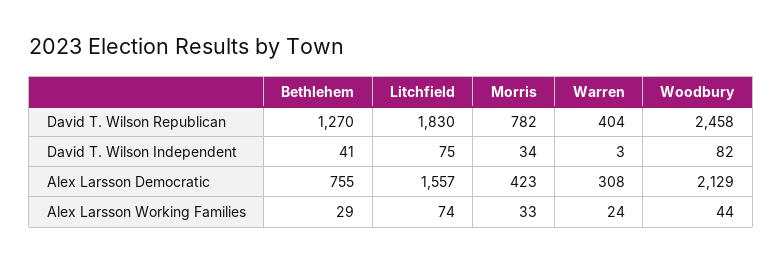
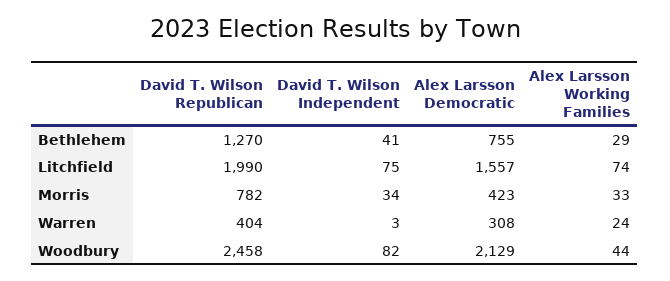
Litchfield, David T. Wilson Republican: 1830 -> 1990

